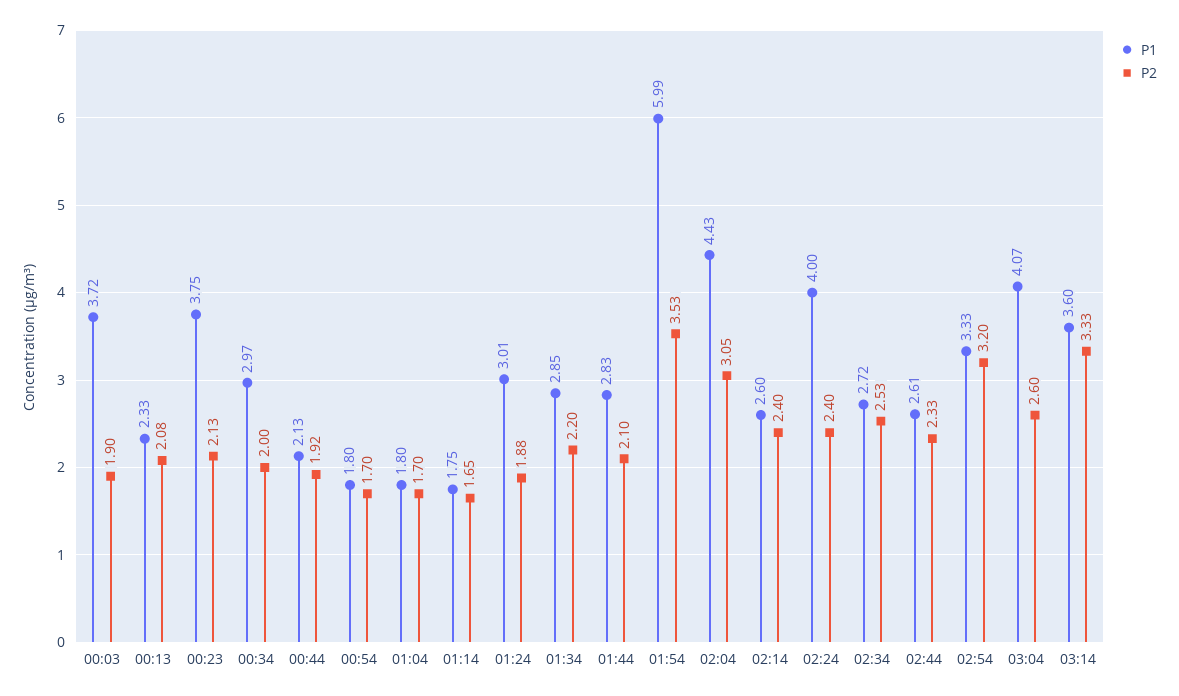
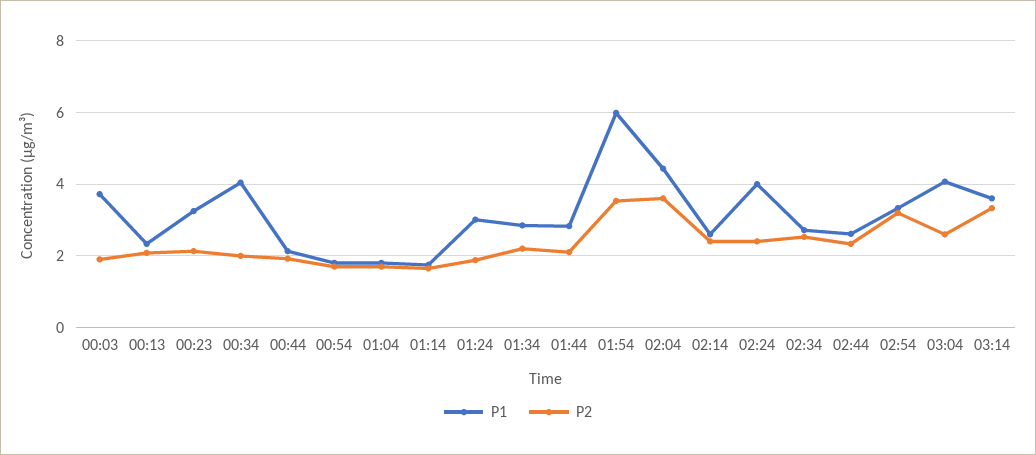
P1, 00:23: 3.75 -> 3.2
P1, 00:34: 2.97 -> 4
P2, 02:04: 3.05 -> 3.6

